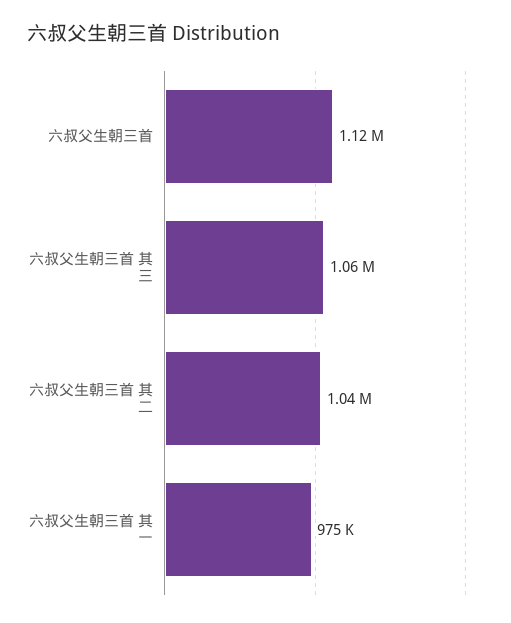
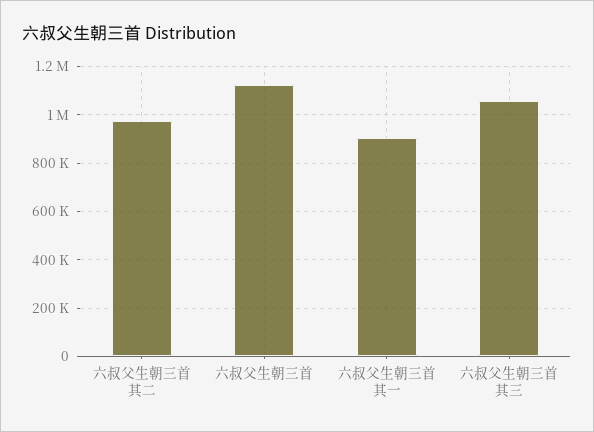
六叔父生朝三首 其二: 1040000 -> 975000
六叔父生朝三首 其一: 975000 -> 900000

